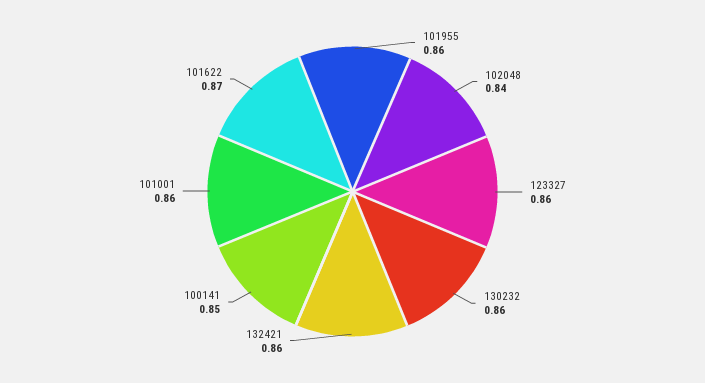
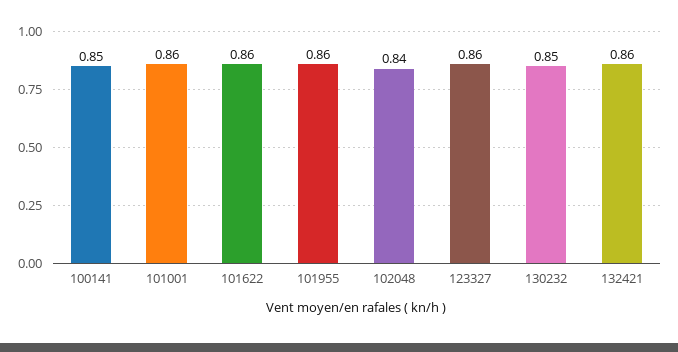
130232: 0.86 -> 0.85
101622: 0.87 -> 0.86

